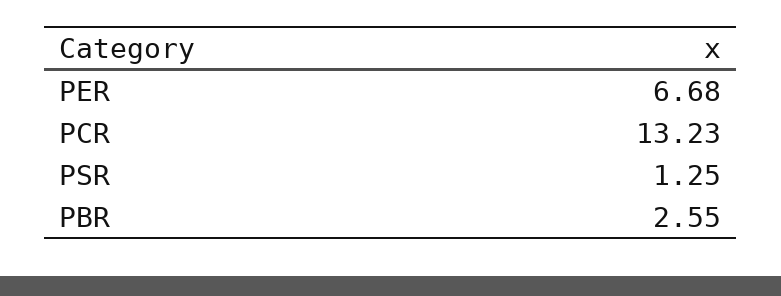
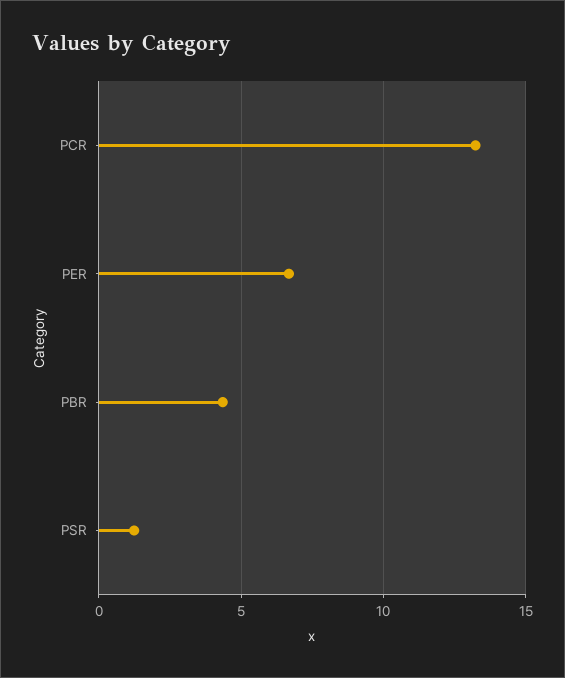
PBR: 2.55 -> 4.5

